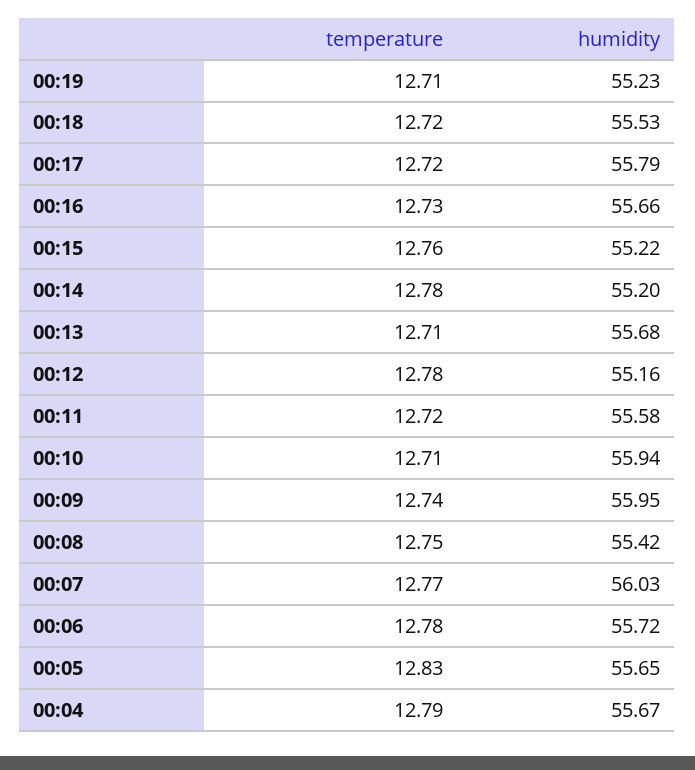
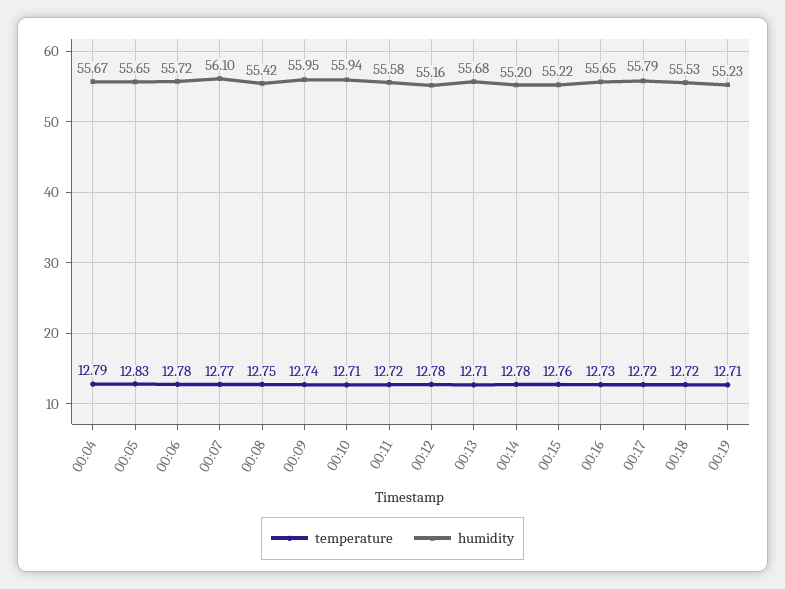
humidity, 00:16: 55.66 -> 55.65
humidity, 00:07: 56.03 -> 56.1

